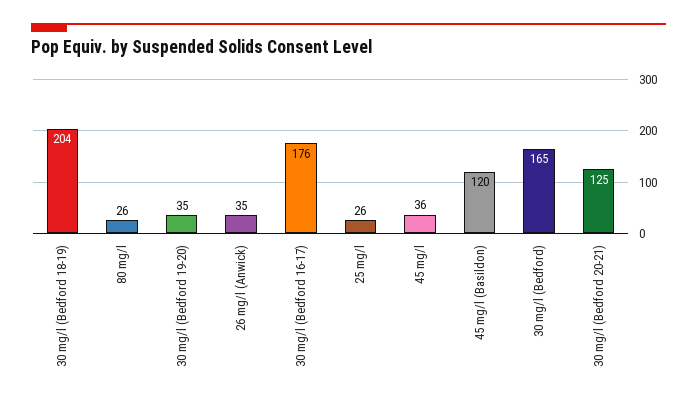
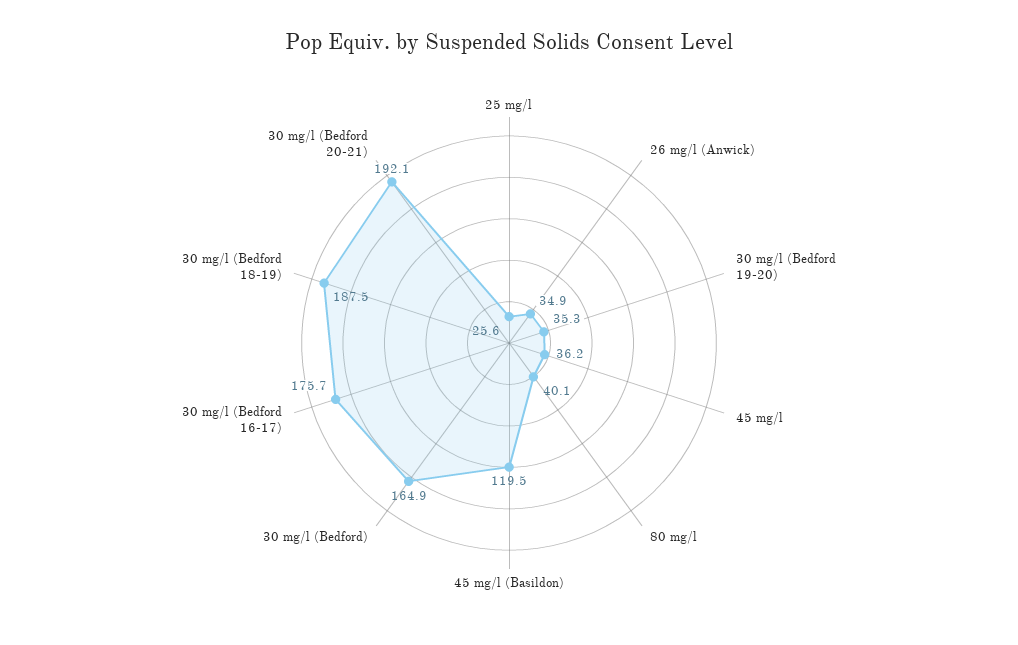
30 mg/l (Bedford 18-19): 204 -> 187.5
80 mg/l: 26 -> 40.1
30 mg/l (Bedford 20-21): 125 -> 192.1

